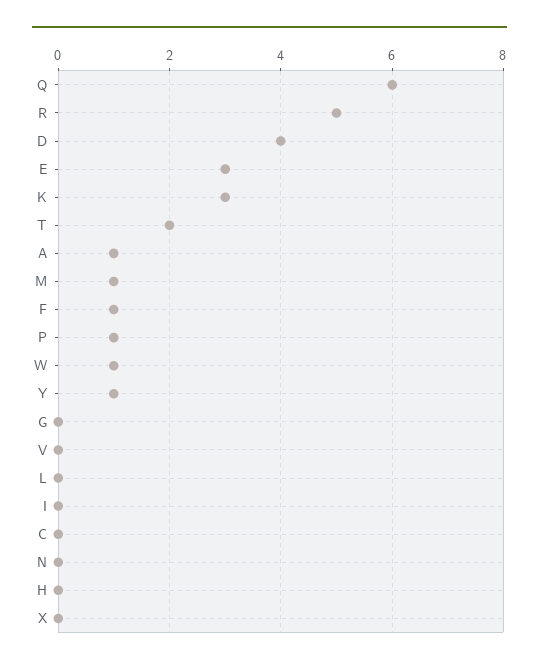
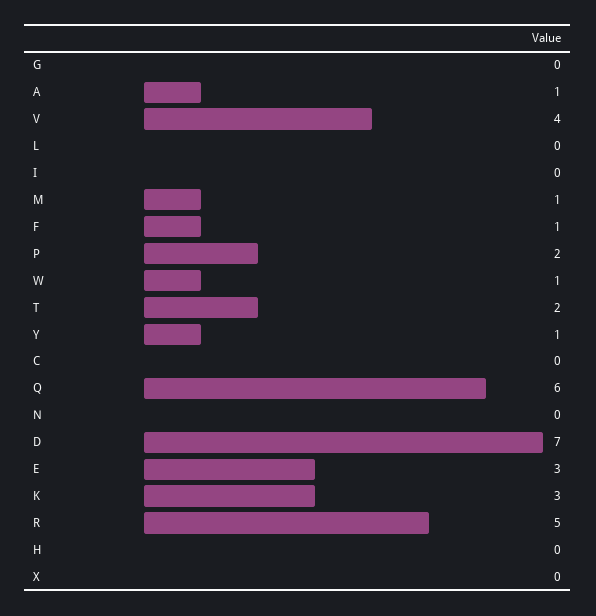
D: 4 -> 7
P: 1 -> 2
V: 0 -> 4

